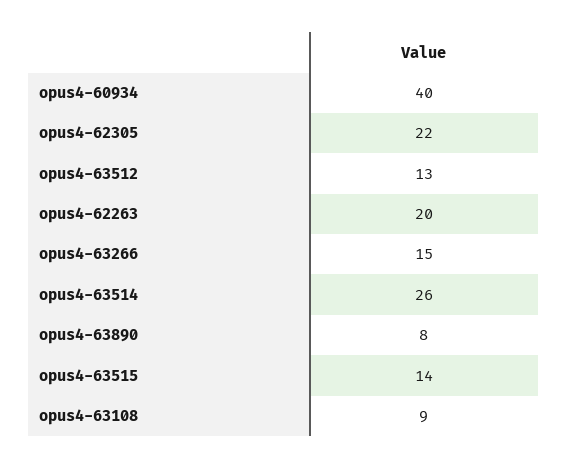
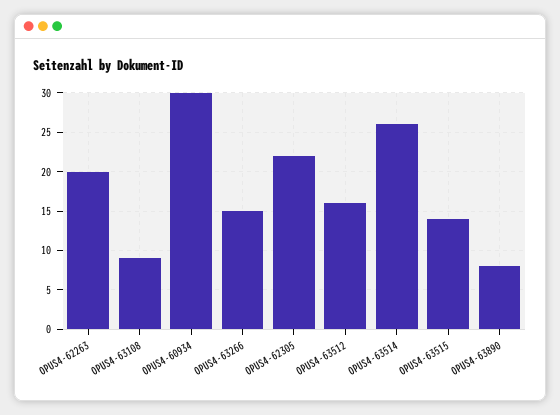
opus4-60934: 40 -> 30
opus4-63512: 13 -> 16

